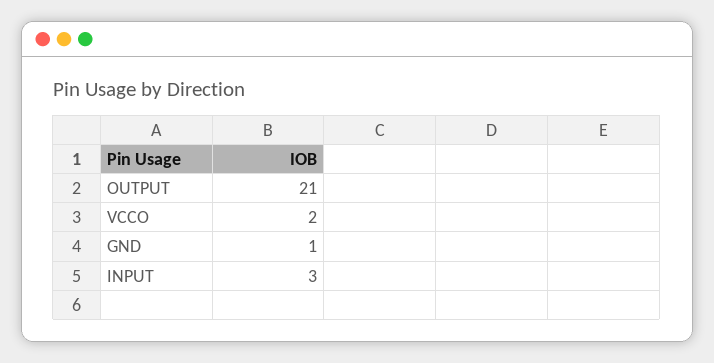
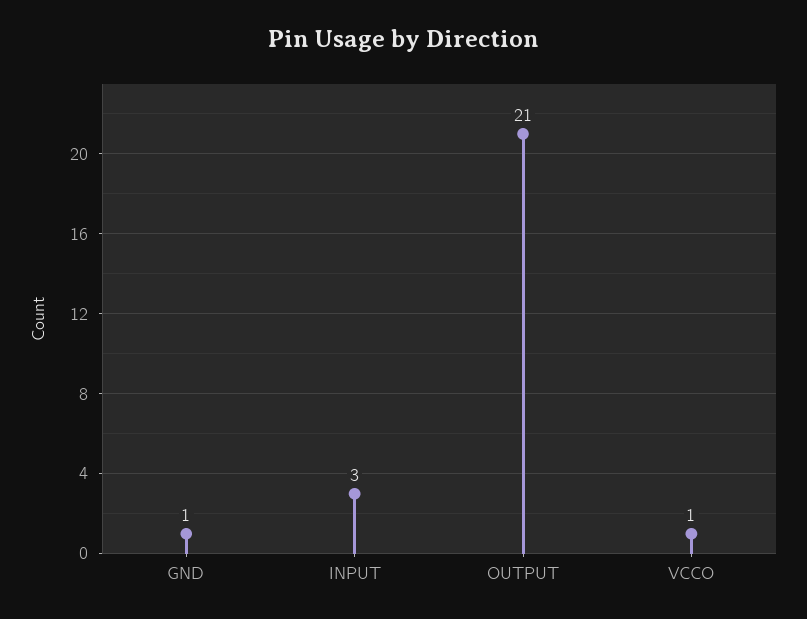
VCCO: 2 -> 1

